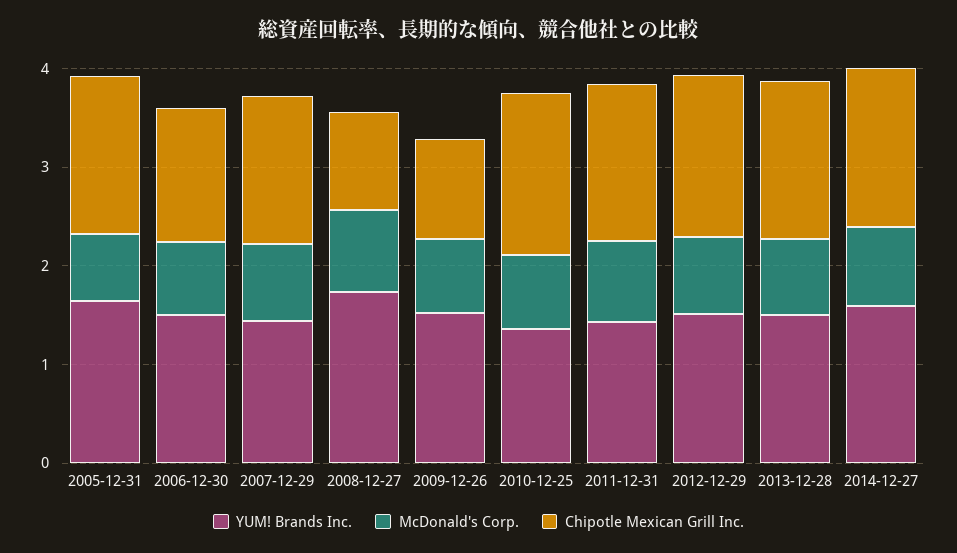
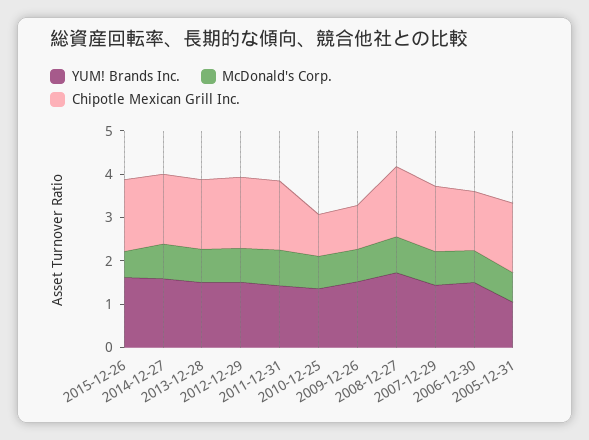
YUM! Brands Inc., 2005-12-31: 1.6 -> 1
Chipotle Mexican Grill Inc., 2008-12-27: 1 -> 1.6
Chipotle Mexican Grill Inc., 2010-12-25: 1.6 -> 1
YUM! Brands Inc., 2015-12-26: none -> 1.6
McDonald's Corp., 2015-12-26: none -> 0.6
Chipotle Mexican Grill Inc., 2015-12-26: none -> 1.6

